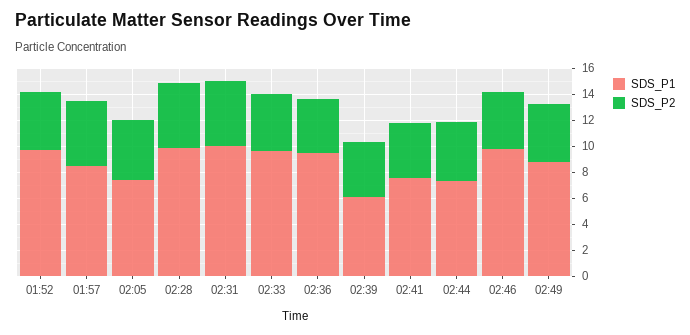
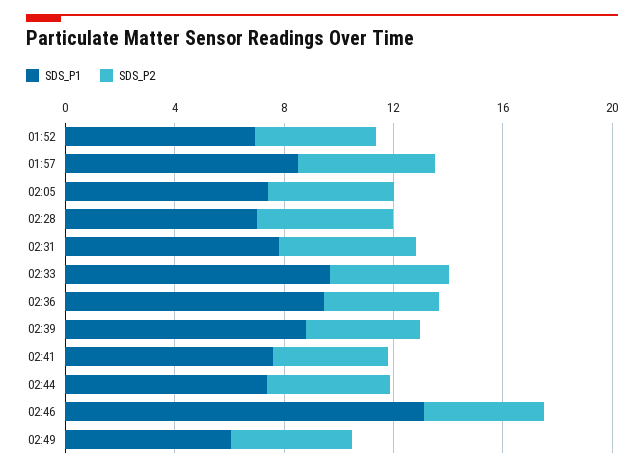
SDS_P1, 01:52: 10 -> 7
SDS_P1, 02:28: 10 -> 7
SDS_P1, 02:31: 10 -> 8
SDS_P1, 02:39: 6 -> 9
SDS_P1, 02:46: 10 -> 13
SDS_P1, 02:49: 9 -> 6

